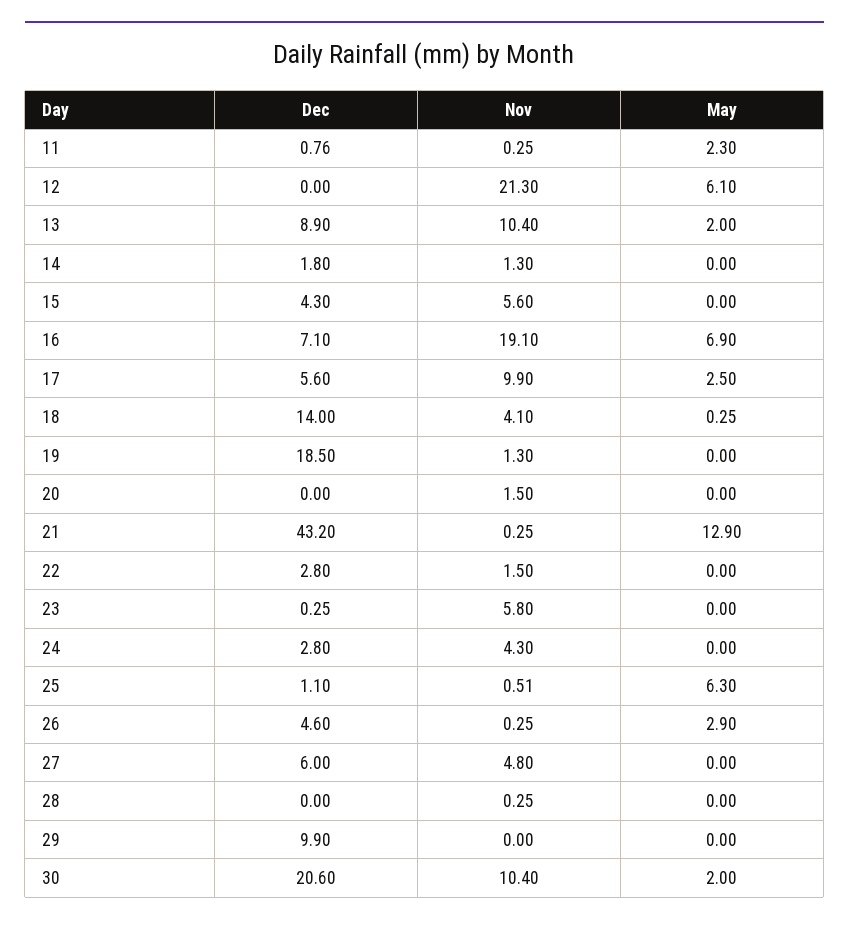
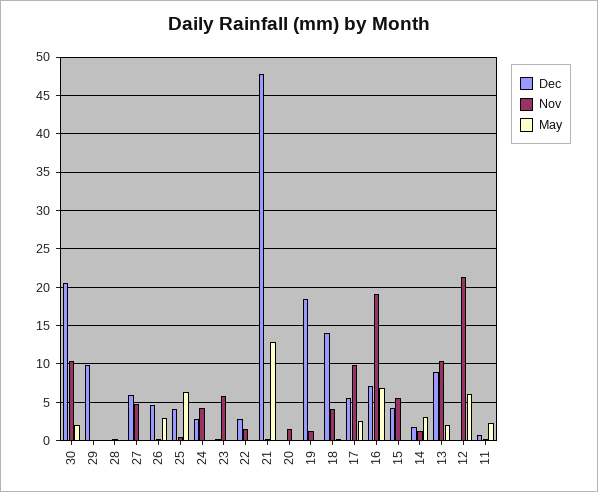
May, 14: 0 -> 3
Dec, 21: 43.2 -> 48
Dec, 25: 1.1 -> 4

